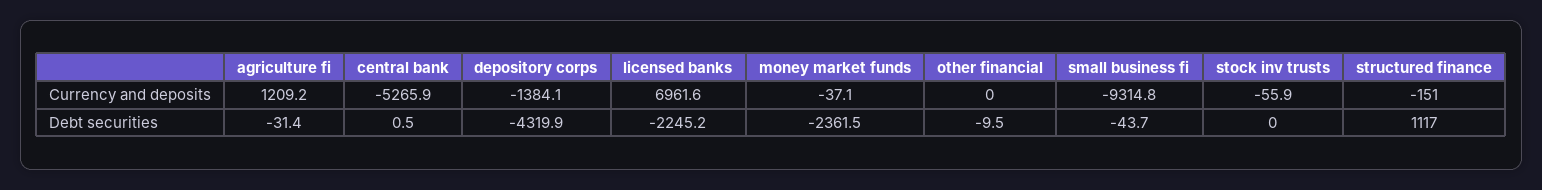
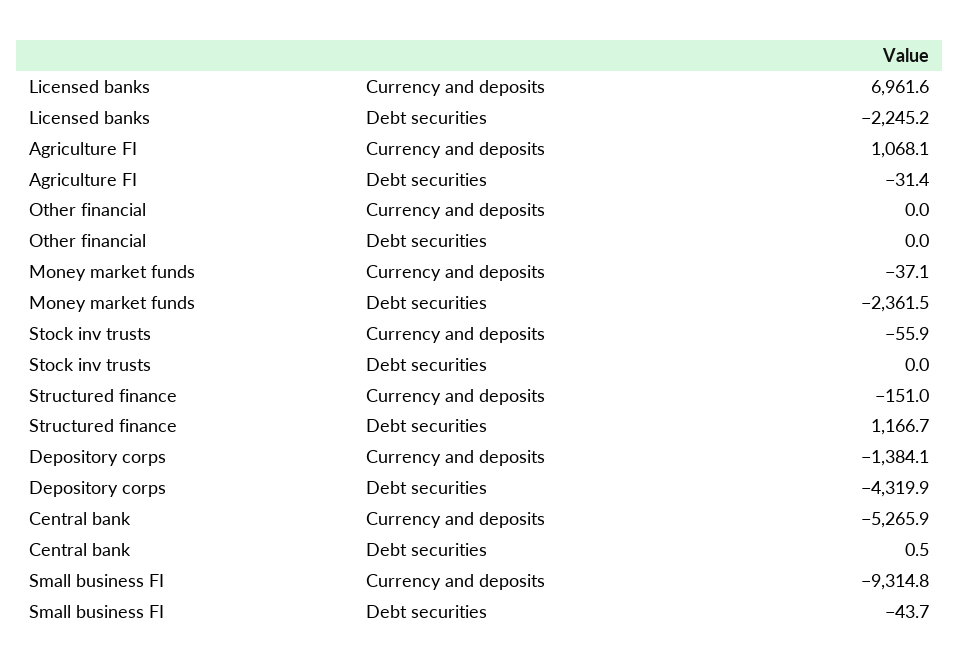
agriculture fi, Currency and deposits: 1209.2 -> 1068.1
other financial, Debt securities: -9.5 -> 0
structured finance, Debt securities: 1117 -> 1166.7

